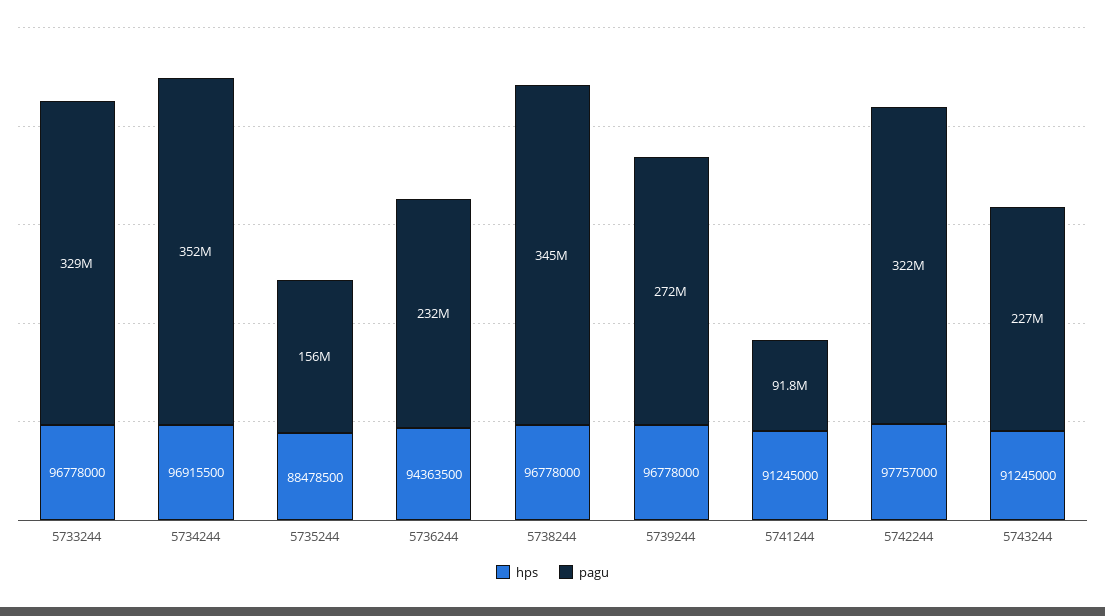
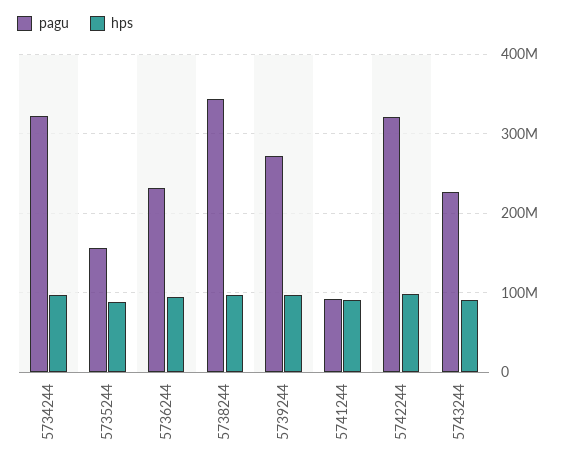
hps, 5733244: 96778000 -> none
pagu, 5733244: 329000000 -> none
pagu, 5734244: 352000000 -> 320000000

